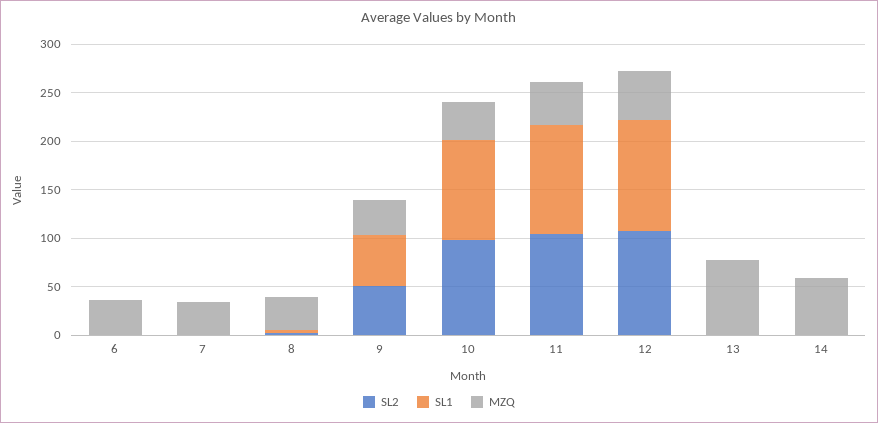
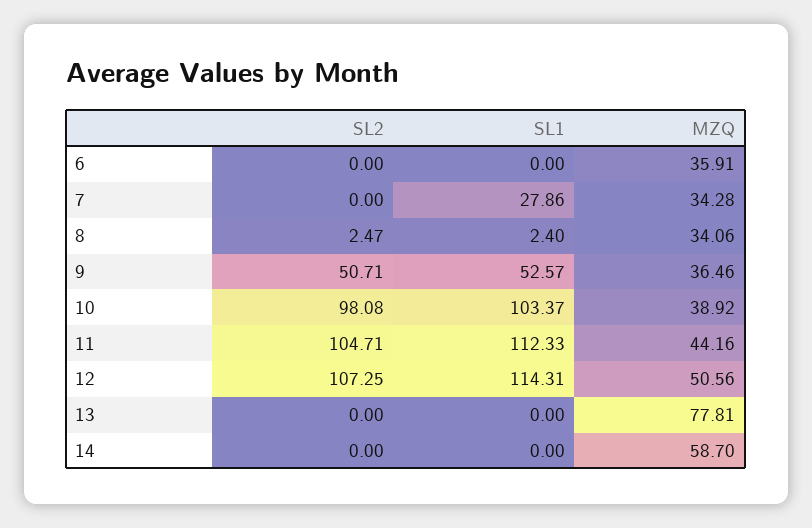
SL1, 7: 0 -> 27.86

